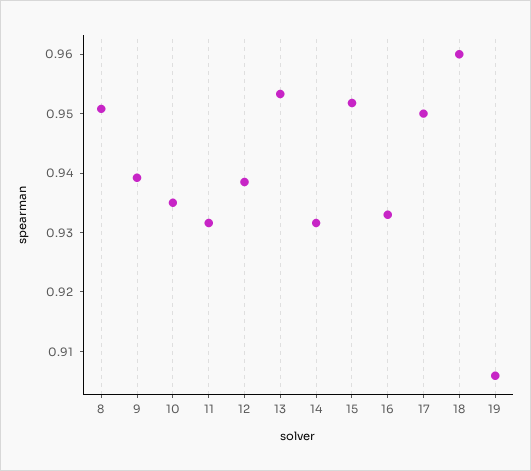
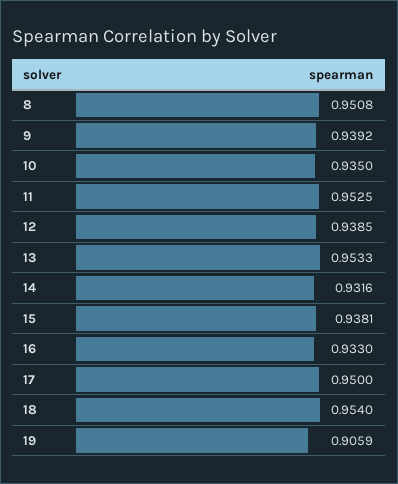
11: 0.932 -> 0.9525
15: 0.952 -> 0.9381
18: 0.96 -> 0.954

